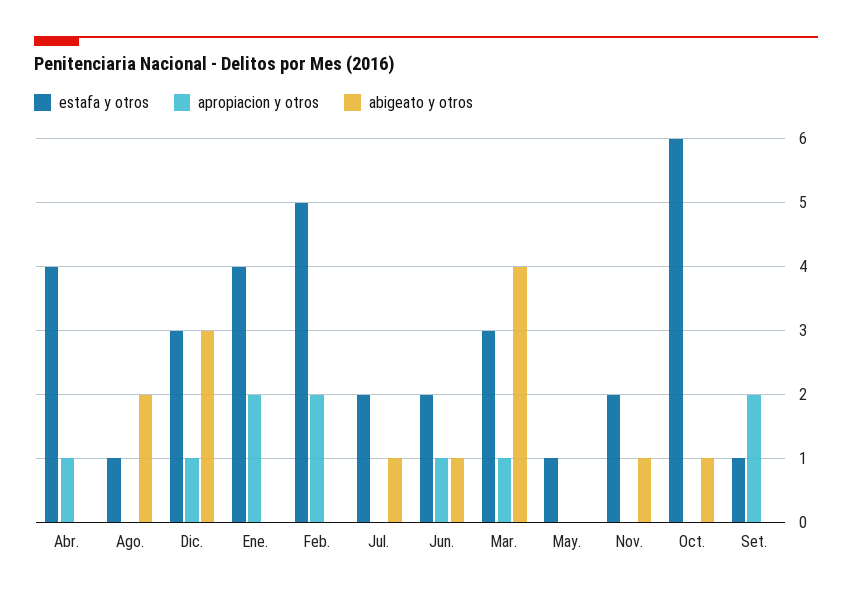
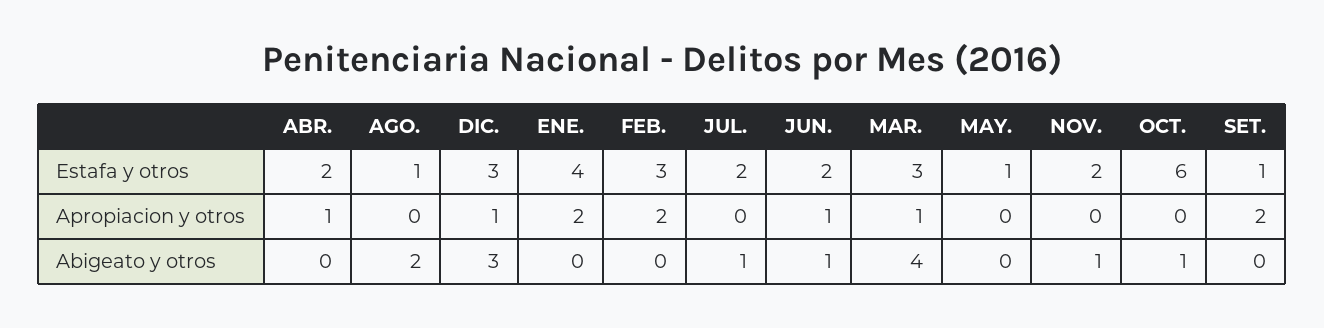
estafa y otros, Abr.: 4 -> 2
estafa y otros, Feb.: 5 -> 3

